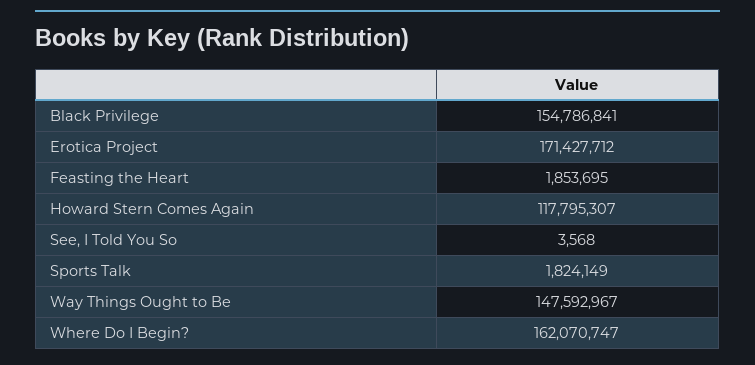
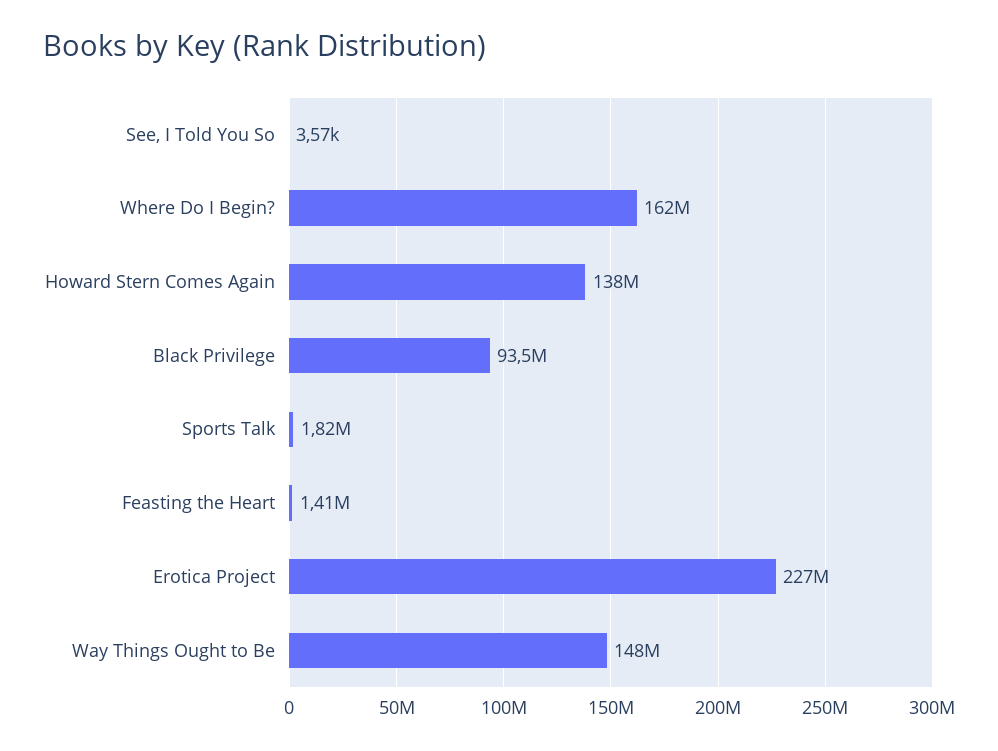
Black Privilege: 154786841 -> 93500000
Erotica Project: 171427712 -> 227000000
Feasting the Heart: 1853695 -> 1410000
Howard Stern Comes Again: 117795307 -> 138000000

